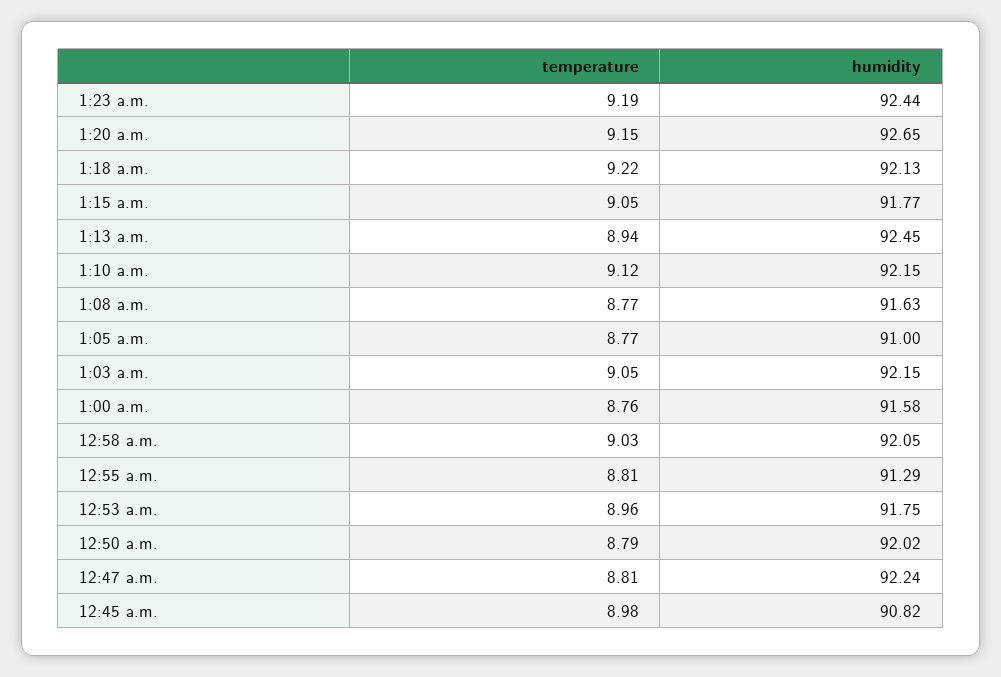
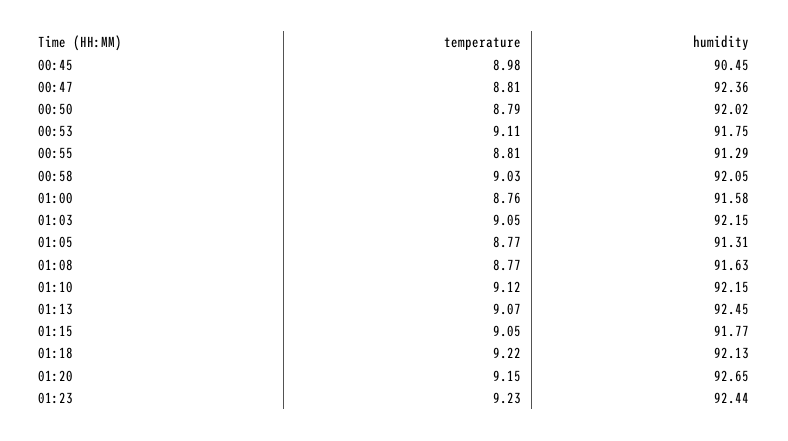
temperature, 1:23 a.m.: 9.19 -> 9.23
temperature, 1:13 a.m.: 8.94 -> 9.07
humidity, 1:05 a.m.: 91 -> 91.31
temperature, 12:53 a.m.: 8.96 -> 9.11
humidity, 12:47 a.m.: 92.24 -> 92.36
humidity, 12:45 a.m.: 90.82 -> 90.45

